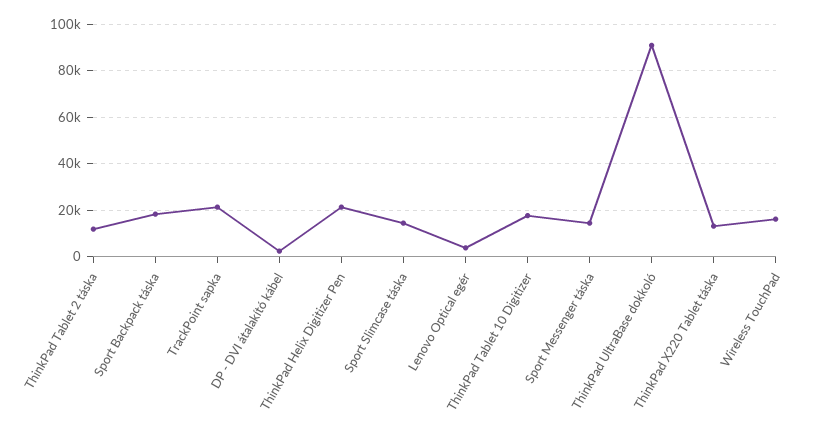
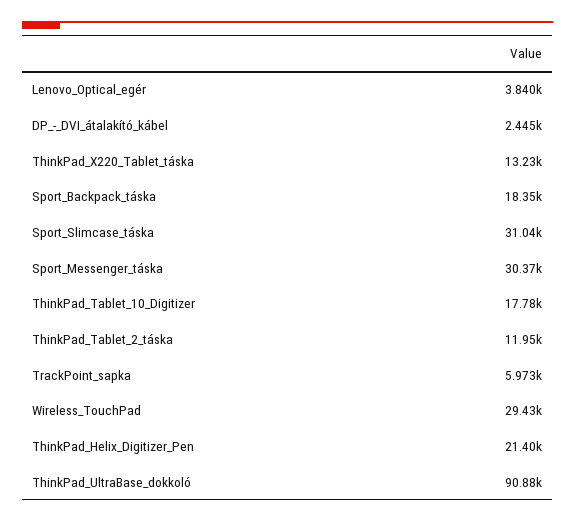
TrackPoint sapka: 20000 -> 5973
Sport Slimcase táska: 15000 -> 31040
Sport Messenger táska: 15000 -> 30370
Wireless TouchPad: 15000 -> 29430

